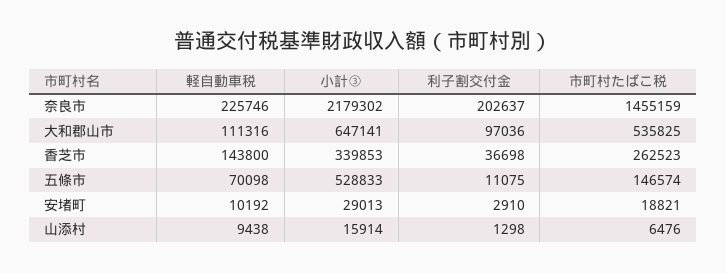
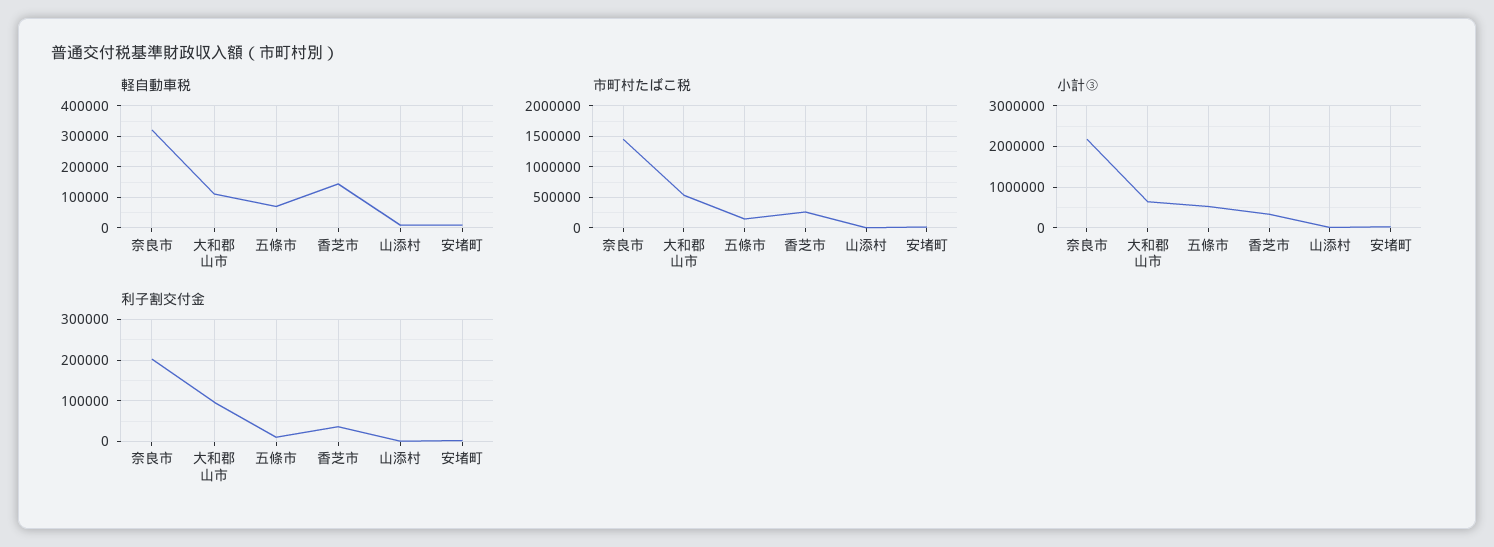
軽自動車税, 奈良市: 225746 -> 320000

